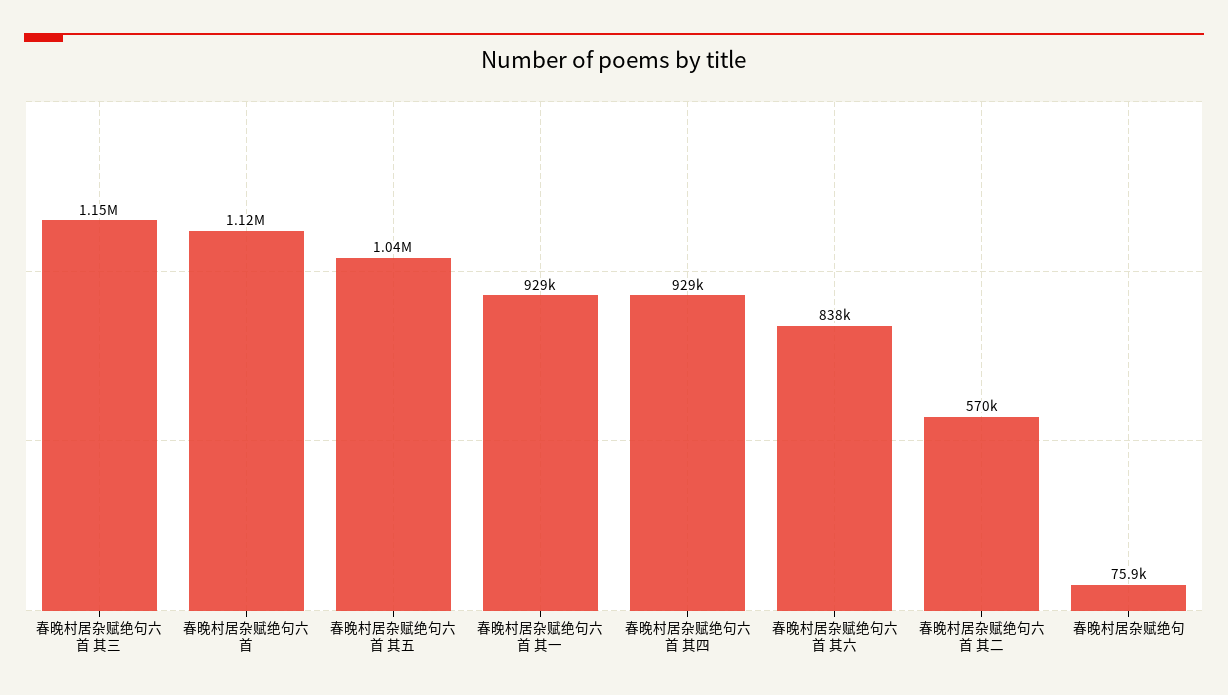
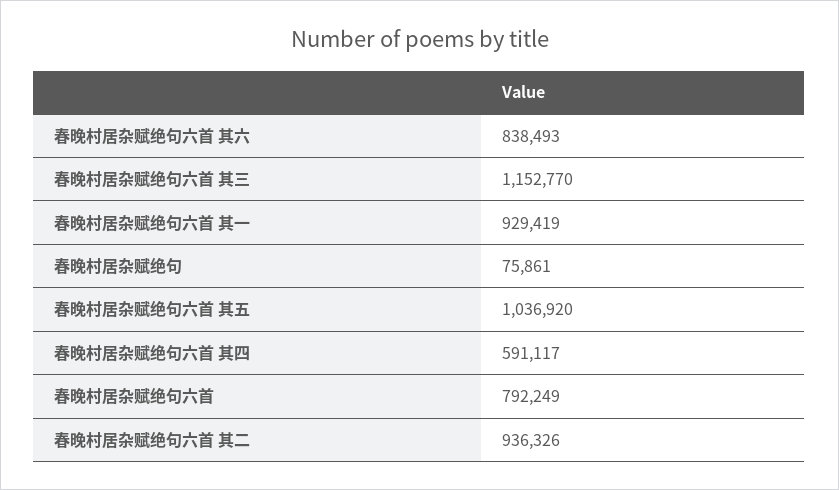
春晚村居杂赋绝句六首: 1120000 -> 792249
春晚村居杂赋绝句六首 其四: 929000 -> 591117
春晚村居杂赋绝句六首 其二: 570000 -> 936326

